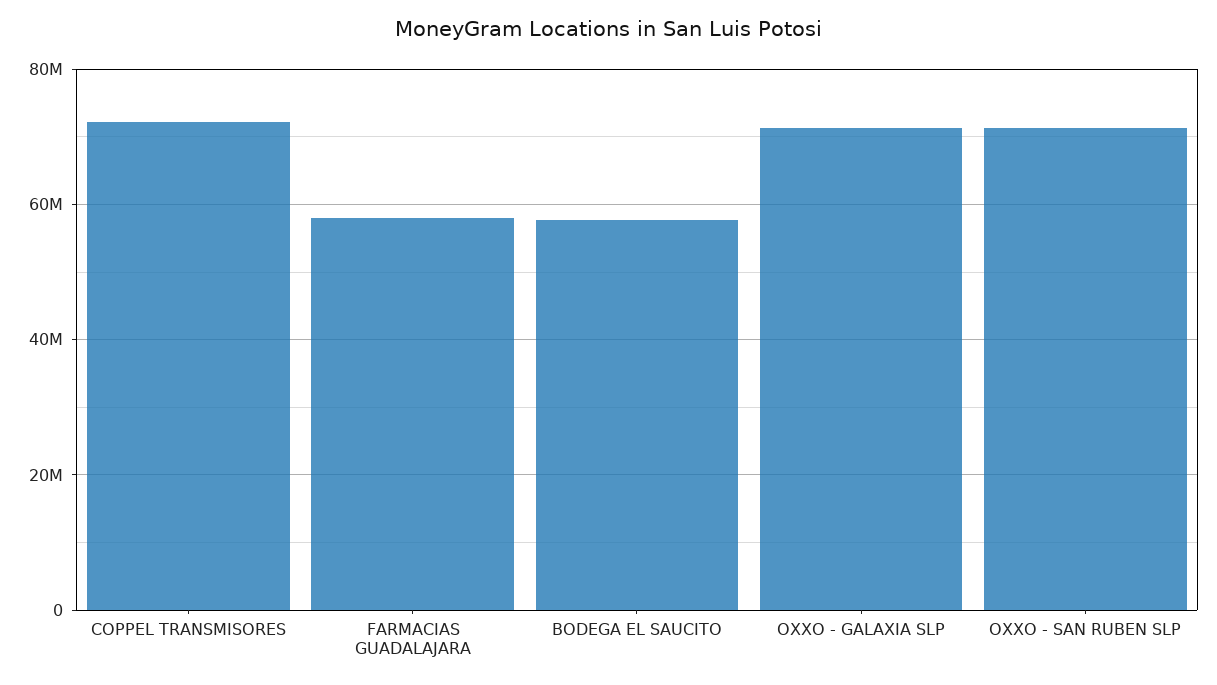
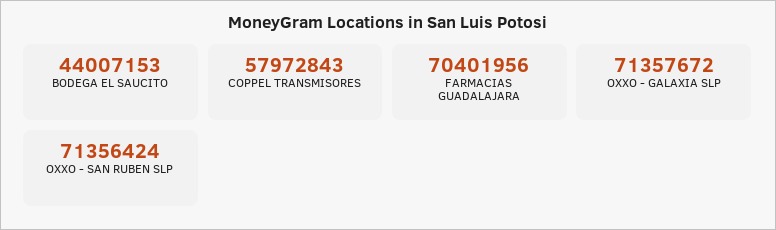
COPPEL TRANSMISORES: 72000000 -> 57972843
FARMACIAS GUADALAJARA: 58000000 -> 70401956
BODEGA EL SAUCITO: 58000000 -> 44007153

